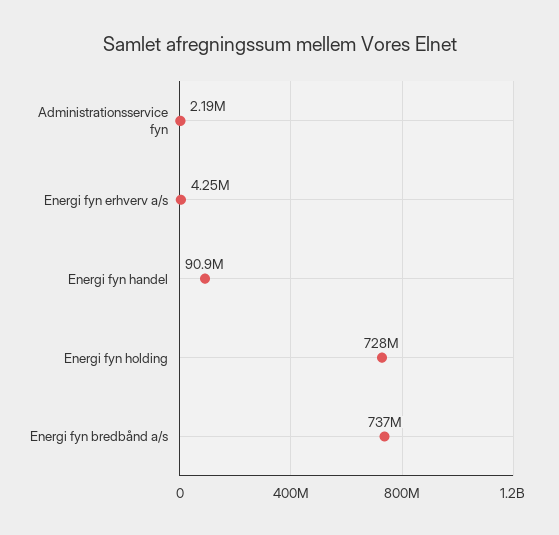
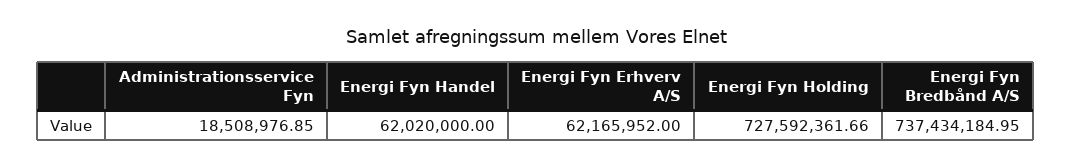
Administrationsservice fyn: 2190000 -> 18508976.85
Energi fyn erhverv a/s: 4250000 -> 62165952
Energi fyn handel: 90900000 -> 62020000

